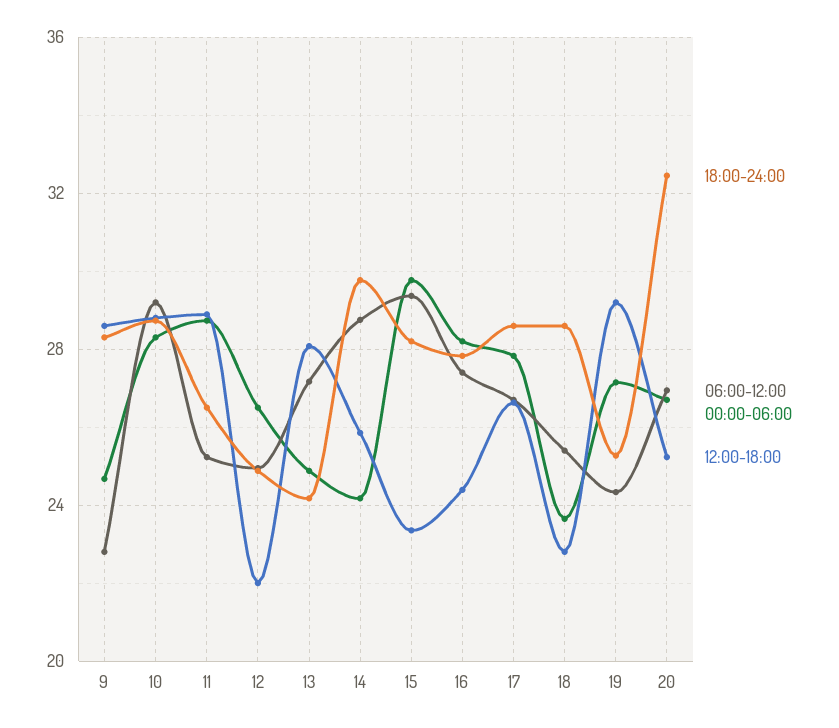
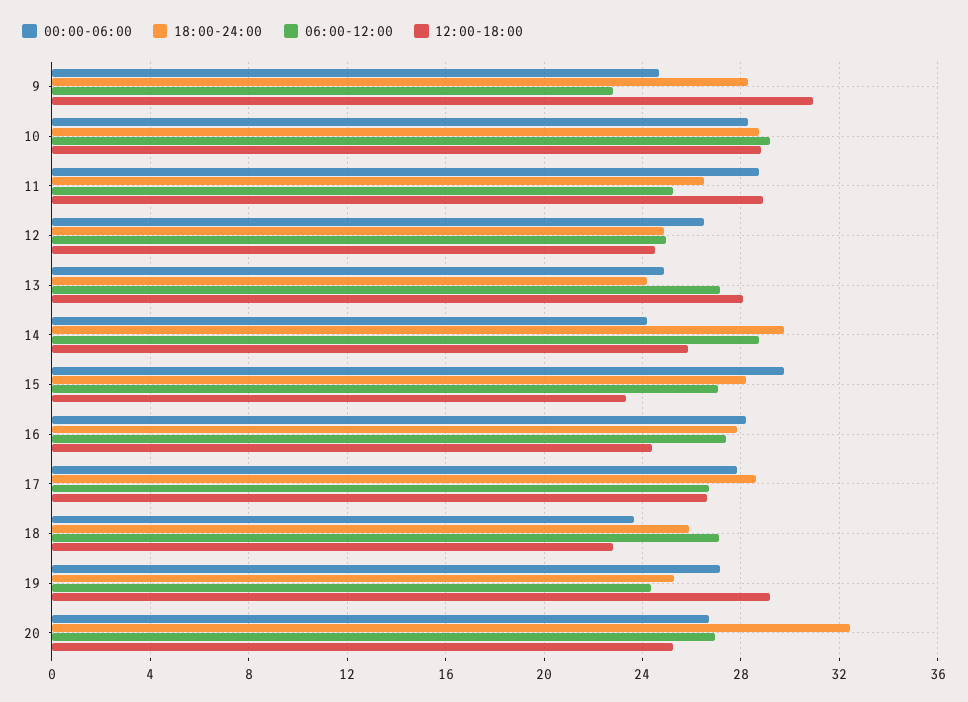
12:00-18:00, 9: 28.5 -> 31
12:00-18:00, 12: 22 -> 24.5
06:00-12:00, 15: 29.5 -> 27
18:00-24:00, 18: 28.5 -> 26
06:00-12:00, 18: 25.5 -> 27

